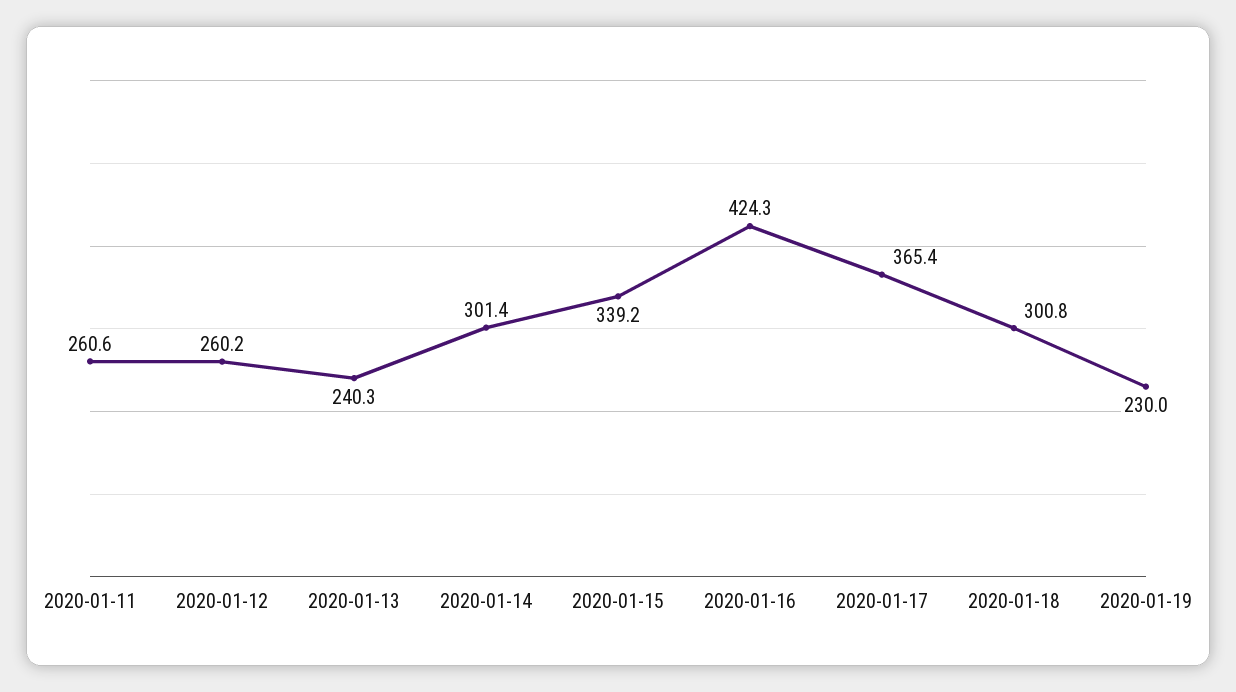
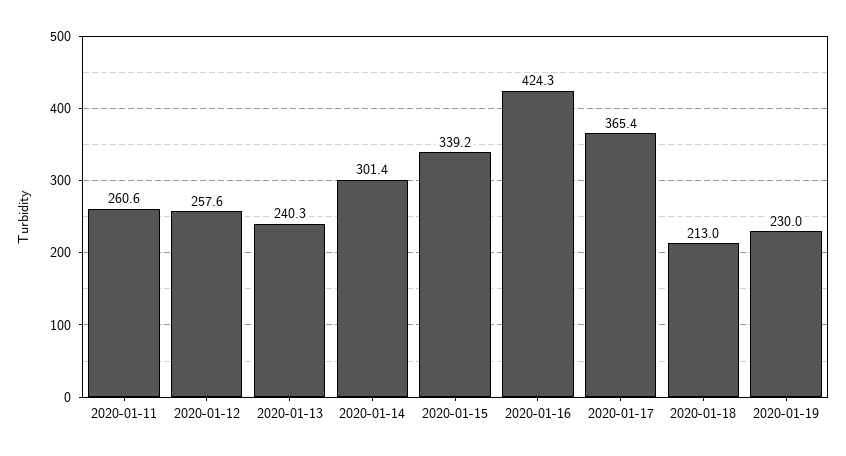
2020-01-12: 260.2 -> 257.6
2020-01-18: 300.8 -> 213

